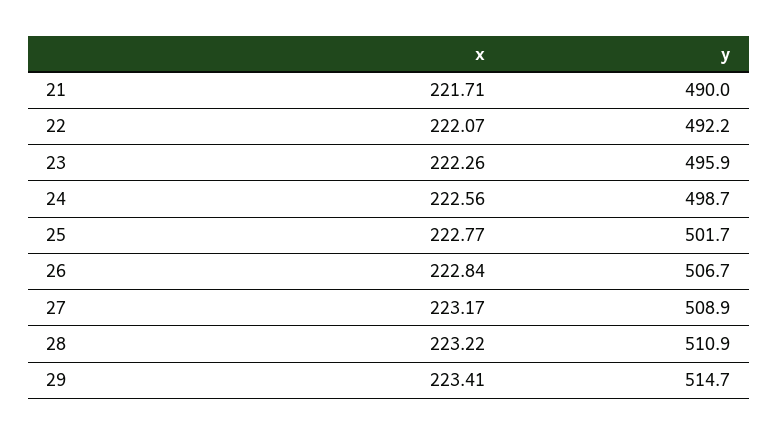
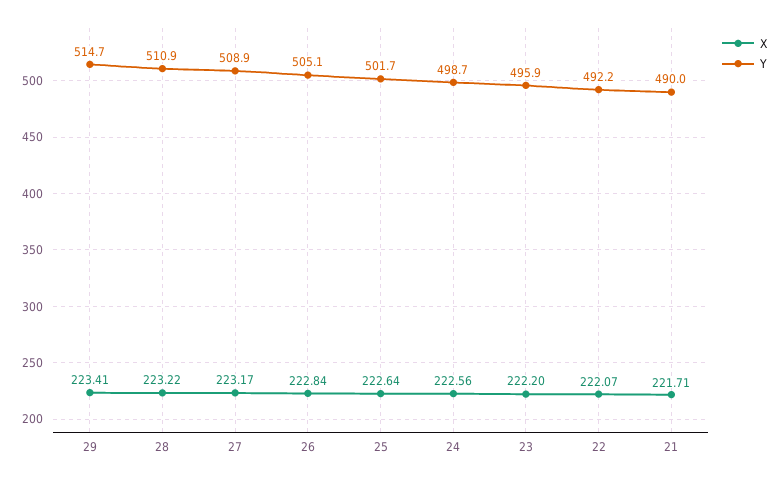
x, 23: 222.26 -> 222.2
x, 25: 222.77 -> 222.64
y, 26: 506.7 -> 505.1

